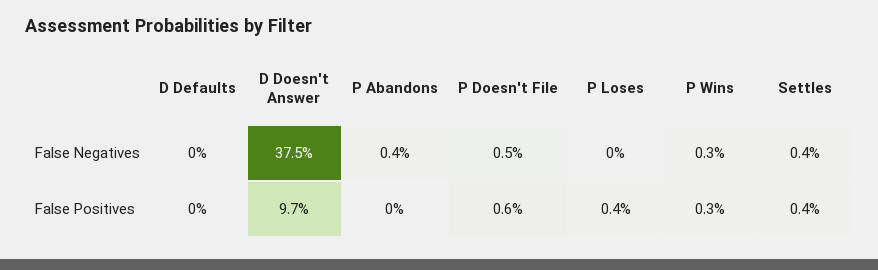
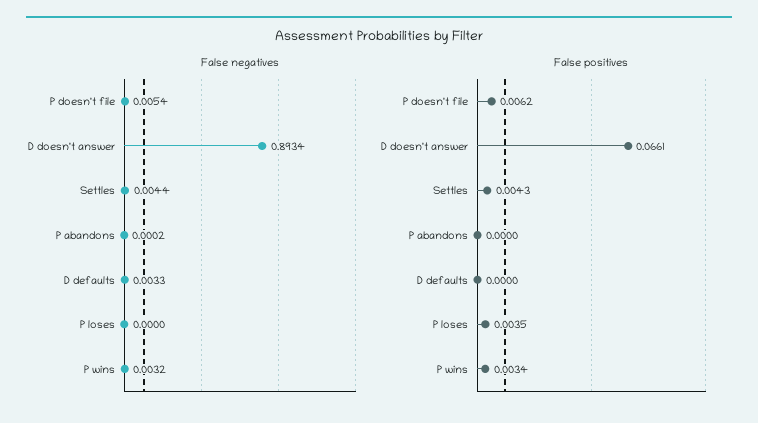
False Negatives, D Defaults: 0 -> 0.0033
False Negatives, D Doesn't Answer: 0.375 -> 0.8934
False Negatives, P Abandons: 0.004 -> 0.0002
False Positives, D Doesn't Answer: 0.097 -> 0.0661

